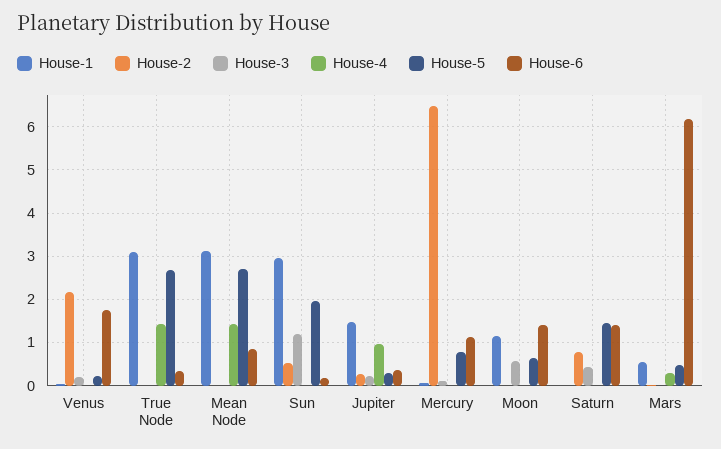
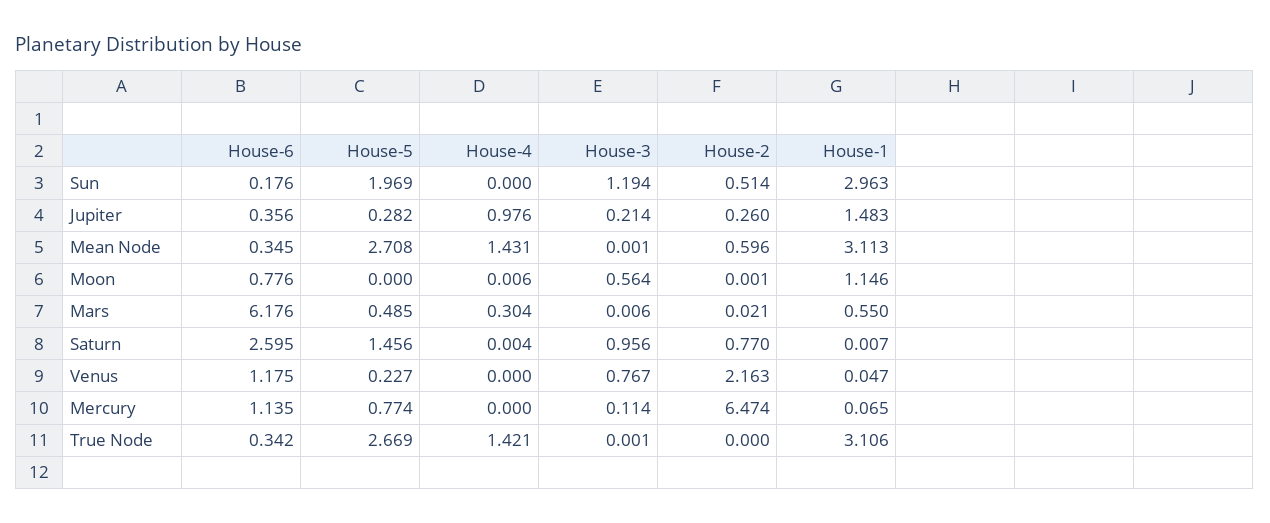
House-3, Venus: 0.2 -> 0.767
House-6, Venus: 1.8 -> 1.175
House-2, Mean Node: 0 -> 0.596
House-6, Mean Node: 0.8 -> 0.345
House-5, Moon: 0.6 -> 0
House-6, Moon: 1.4 -> 0.776
House-3, Saturn: 0.4 -> 0.956
House-6, Saturn: 1.4 -> 2.595

